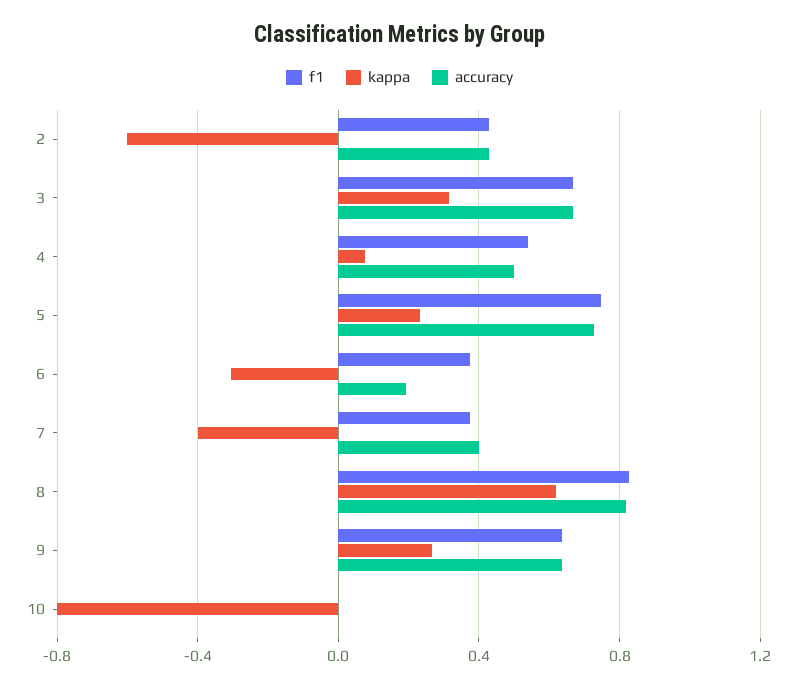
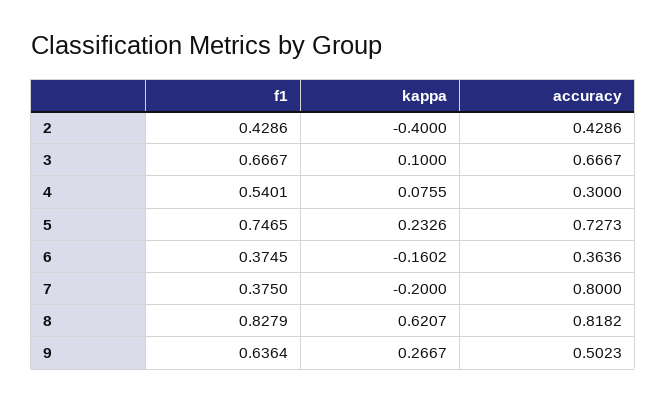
kappa, 2: -0.6 -> -0.4
kappa, 3: 0.3 -> 0.1
accuracy, 4: 0.5 -> 0.3
kappa, 6: -0.3 -> -0.1602
accuracy, 6: 0.2 -> 0.3636
kappa, 7: -0.4 -> -0.2
accuracy, 7: 0.4 -> 0.8
accuracy, 9: 0.65 -> 0.5023
f1, 10: 0 -> none
kappa, 10: -0.8 -> none
accuracy, 10: 0 -> none

